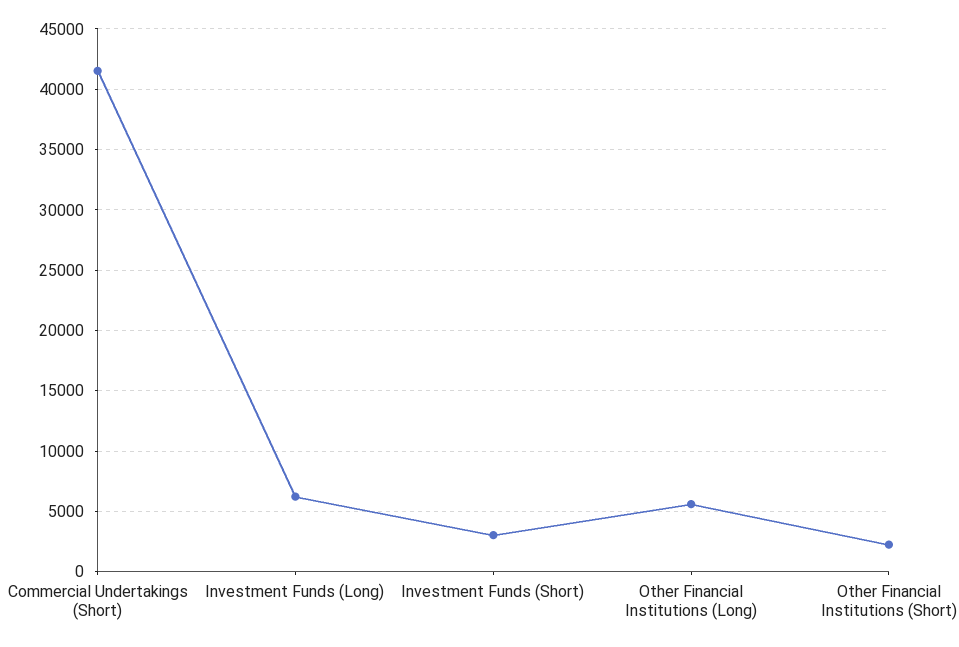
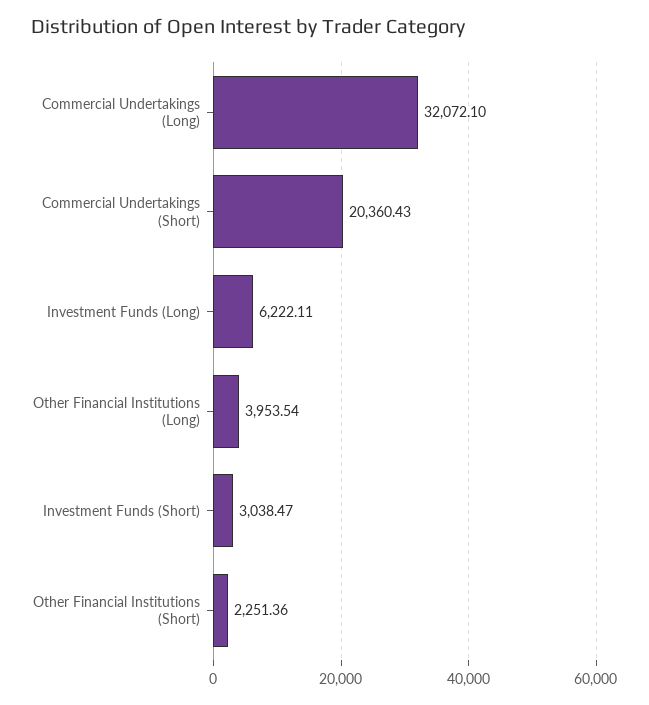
Commercial Undertakings (Short): 41500 -> 20360.43
Other Financial Institutions (Long): 5500 -> 3953.54
Commercial Undertakings (Long): none -> 32072.1

